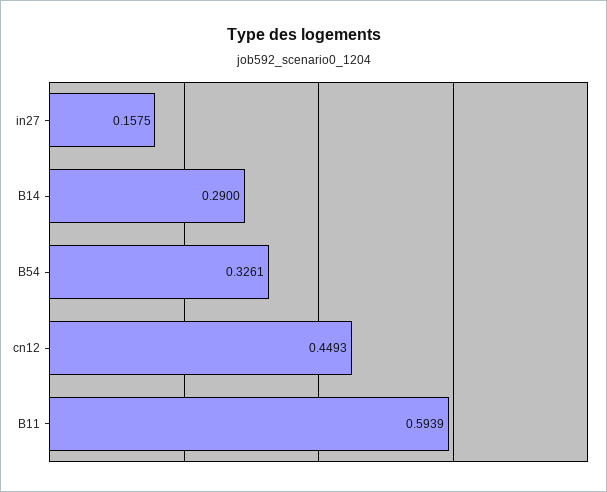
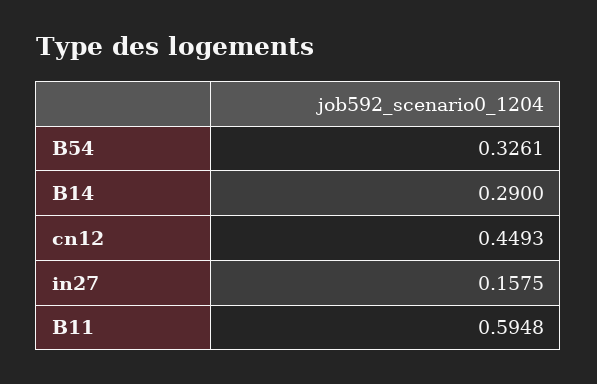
B11: 0.5939 -> 0.5948

